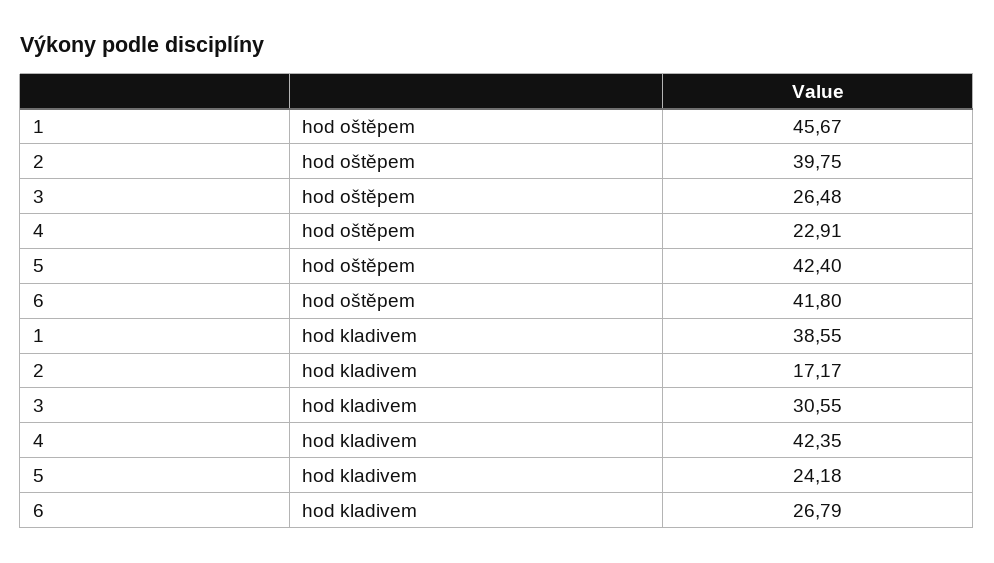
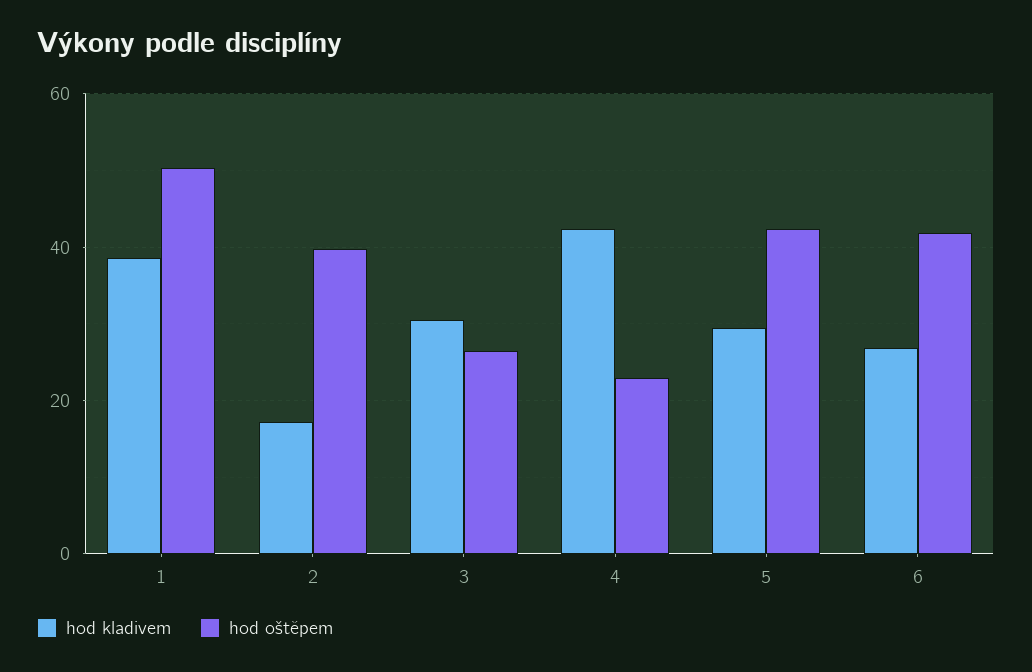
hod oštěpem, 1: 45.67 -> 50
hod kladivem, 5: 24.18 -> 30

